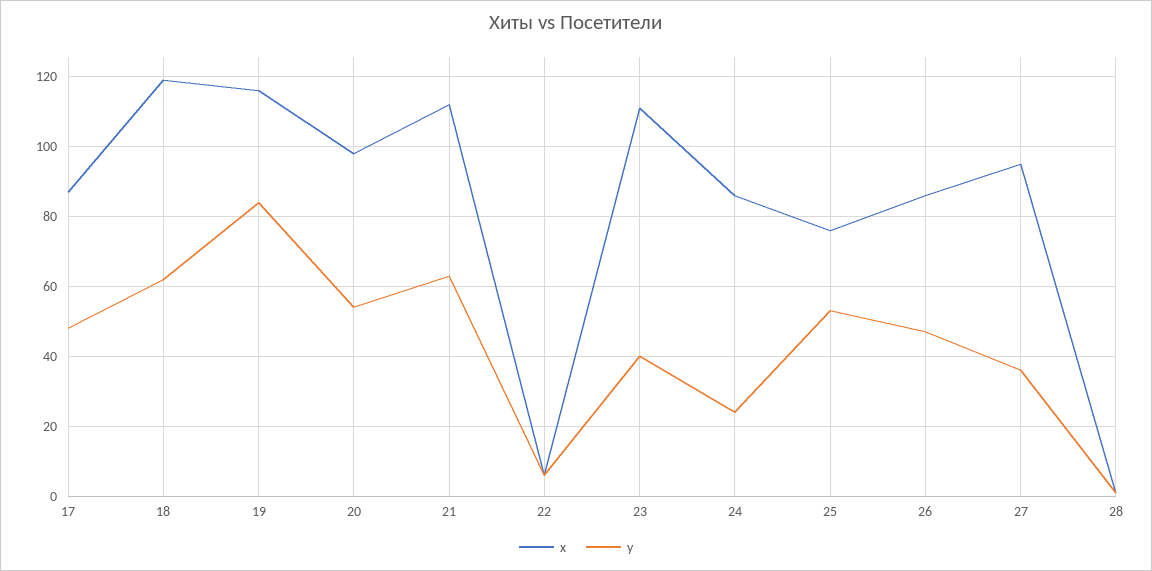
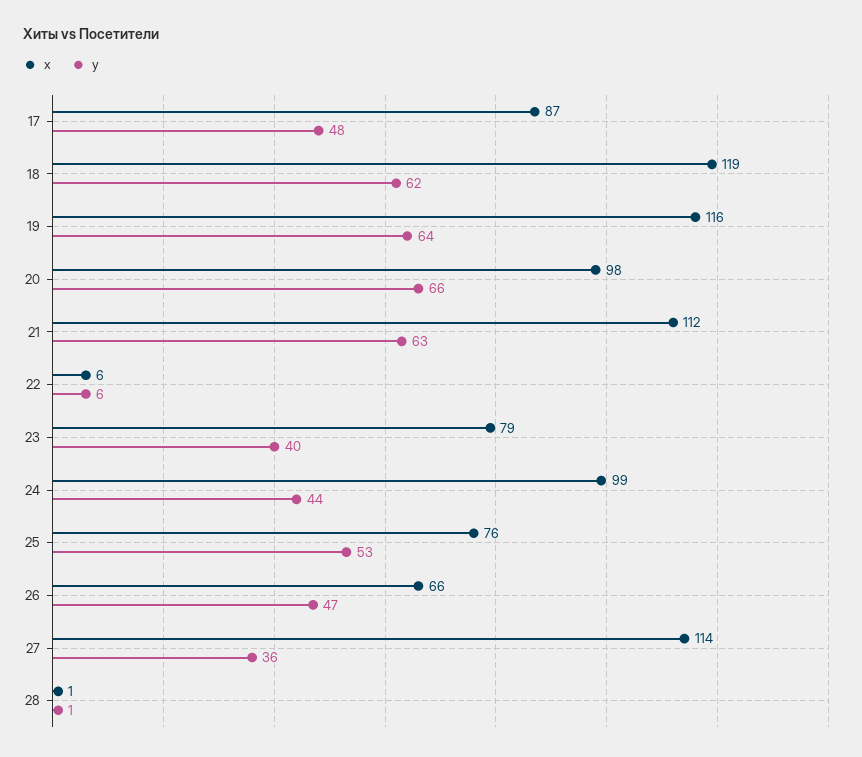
y, 19: 85 -> 64
y, 20: 55 -> 66
x, 23: 110 -> 79
x, 24: 85 -> 99
y, 24: 25 -> 44
x, 26: 85 -> 66
x, 27: 95 -> 114

